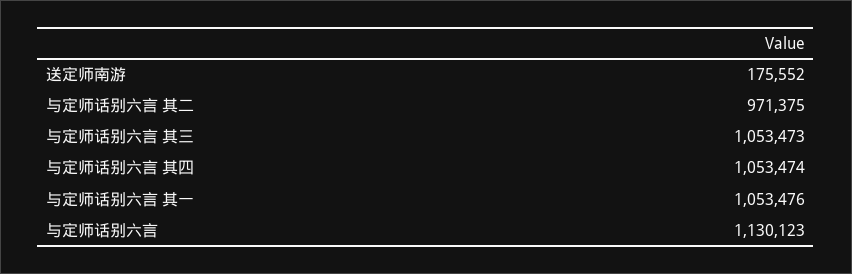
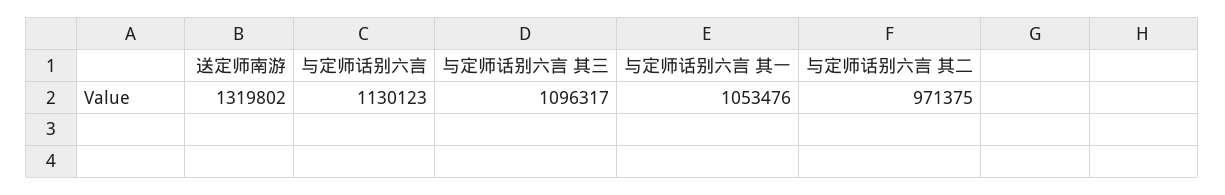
送定师南游: 175552 -> 1319802
与定师话别六言 其三: 1053473 -> 1096317
与定师话别六言 其四: 1053474 -> none

